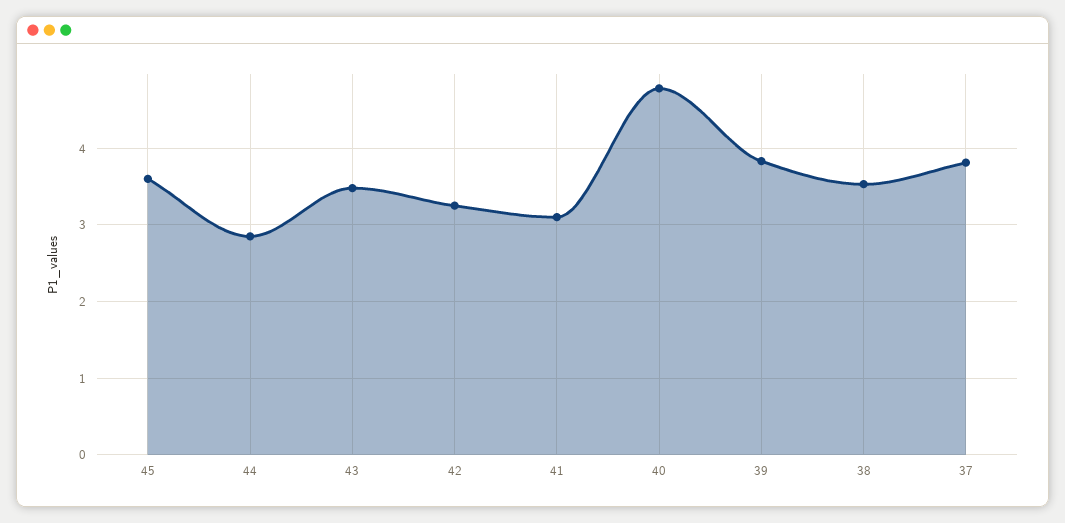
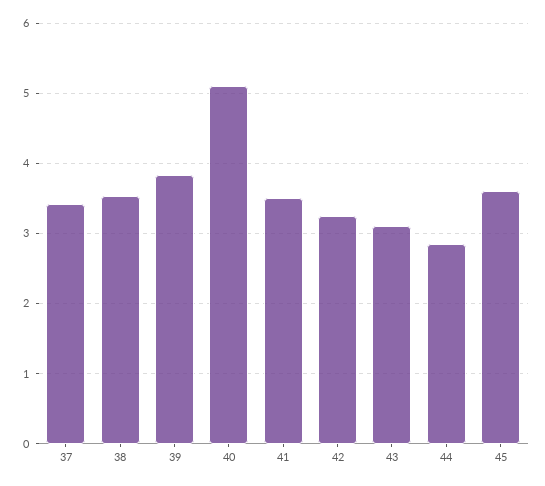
43: 3.5 -> 3.1
41: 3.1 -> 3.5
40: 4.8 -> 5.1
37: 3.8 -> 3.4

